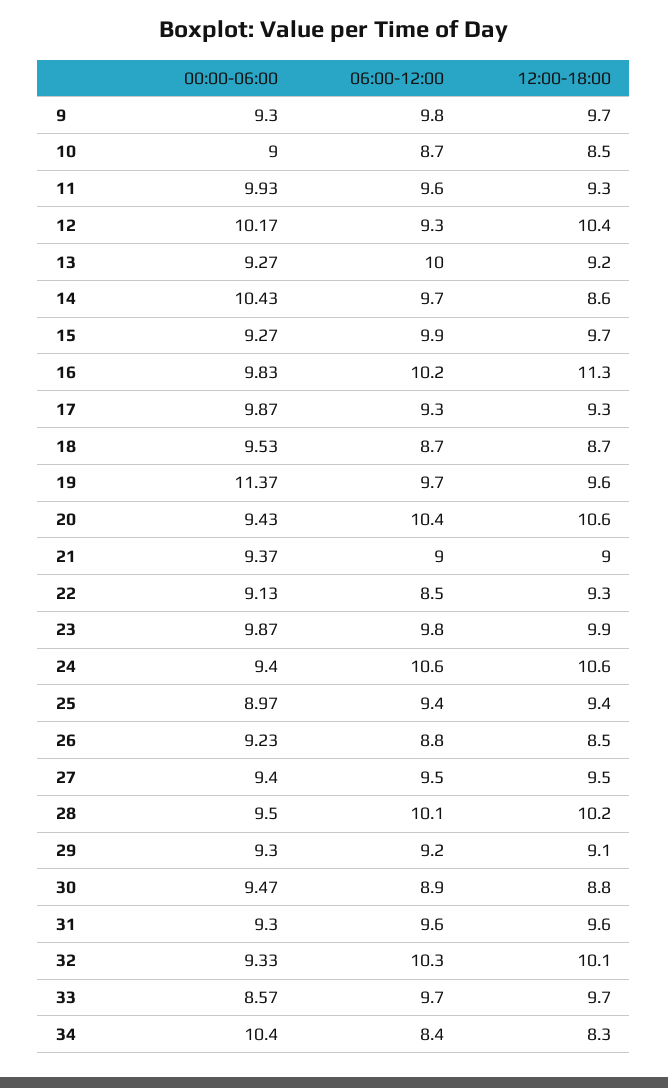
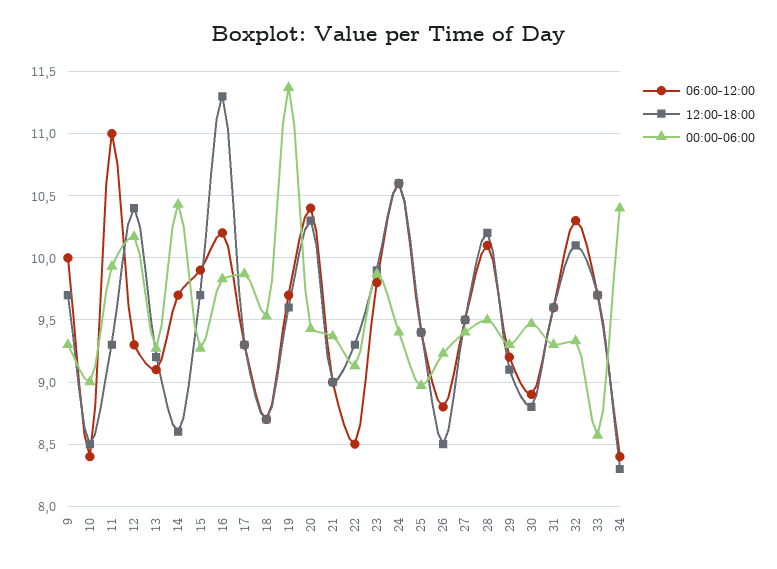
06:00-12:00, 9: 9.8 -> 10
06:00-12:00, 10: 8.7 -> 8.4
06:00-12:00, 11: 9.6 -> 11
06:00-12:00, 13: 10 -> 9.1
12:00-18:00, 20: 10.6 -> 10.3

